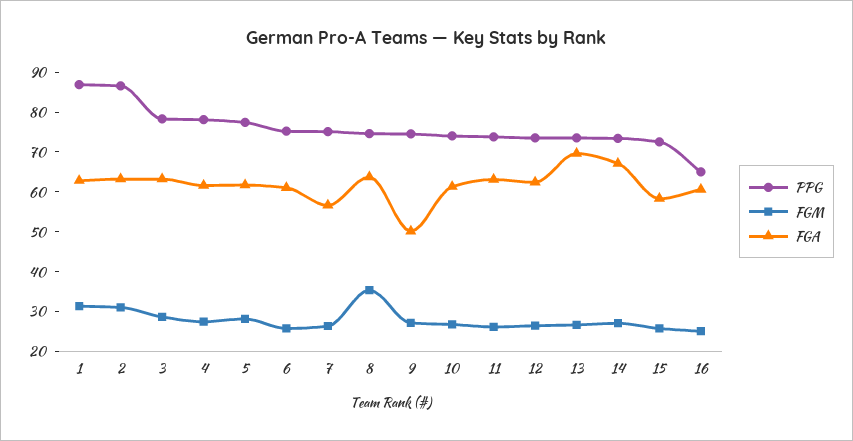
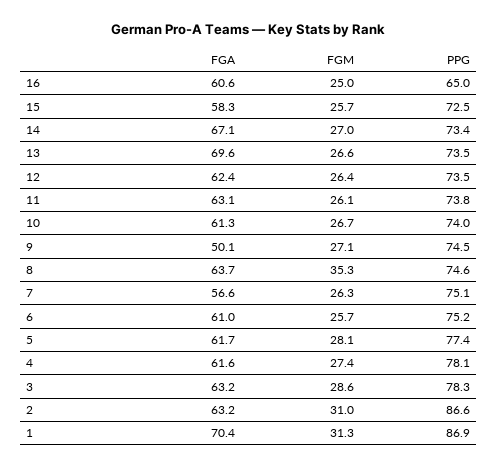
FGA, 1: 62.5 -> 70.4

